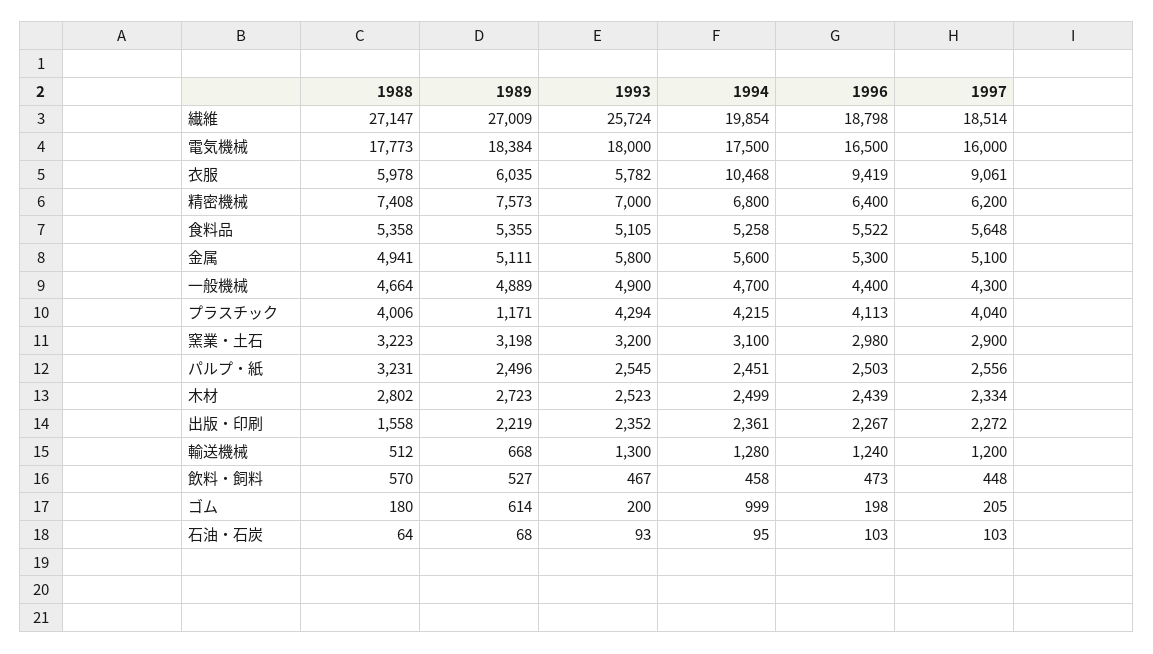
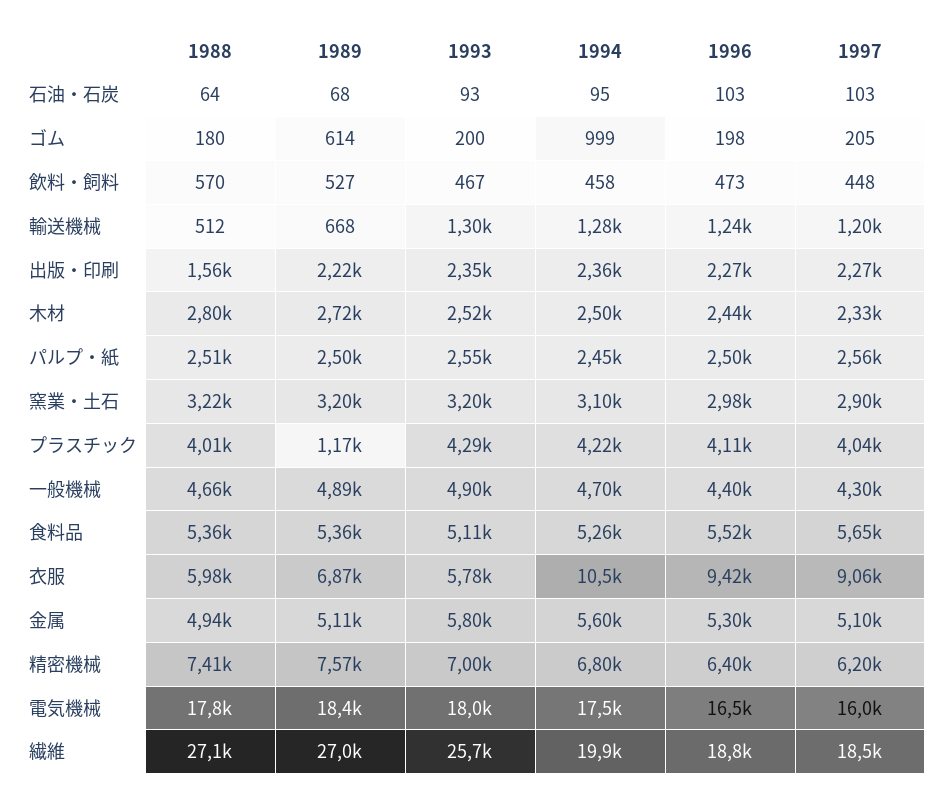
1989, 衣服: 6035 -> 6870
1988, パルプ・紙: 3231 -> 2510

